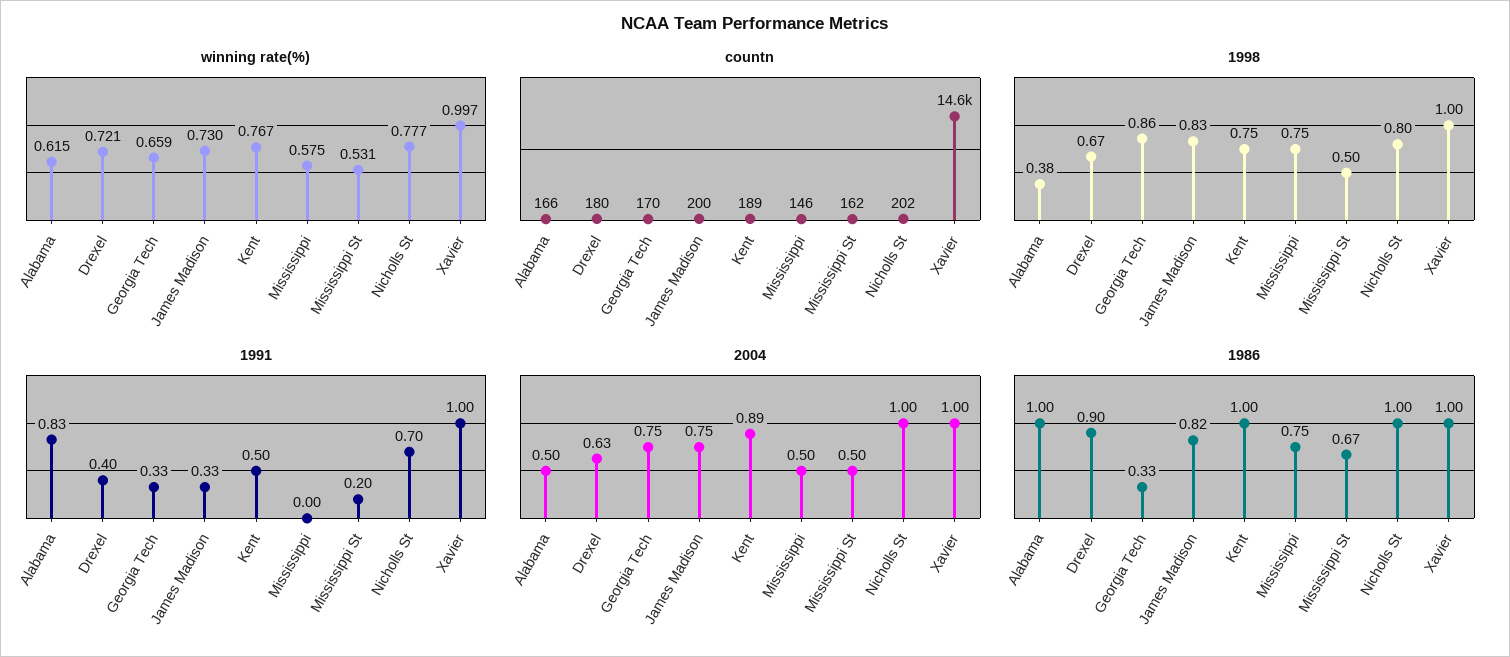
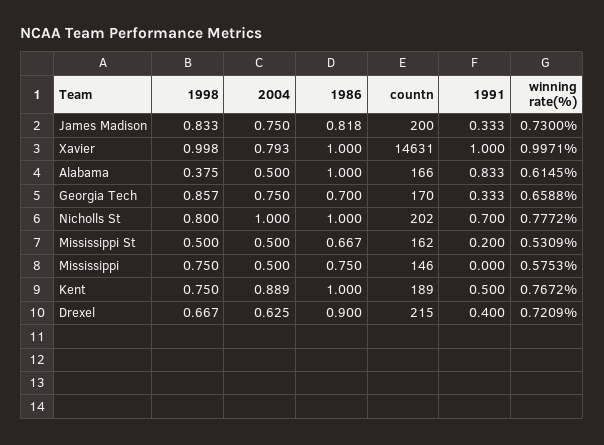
countn, Drexel: 180 -> 215
2004, Xavier: 1 -> 0.793
1986, Georgia Tech: 0.33 -> 0.7

